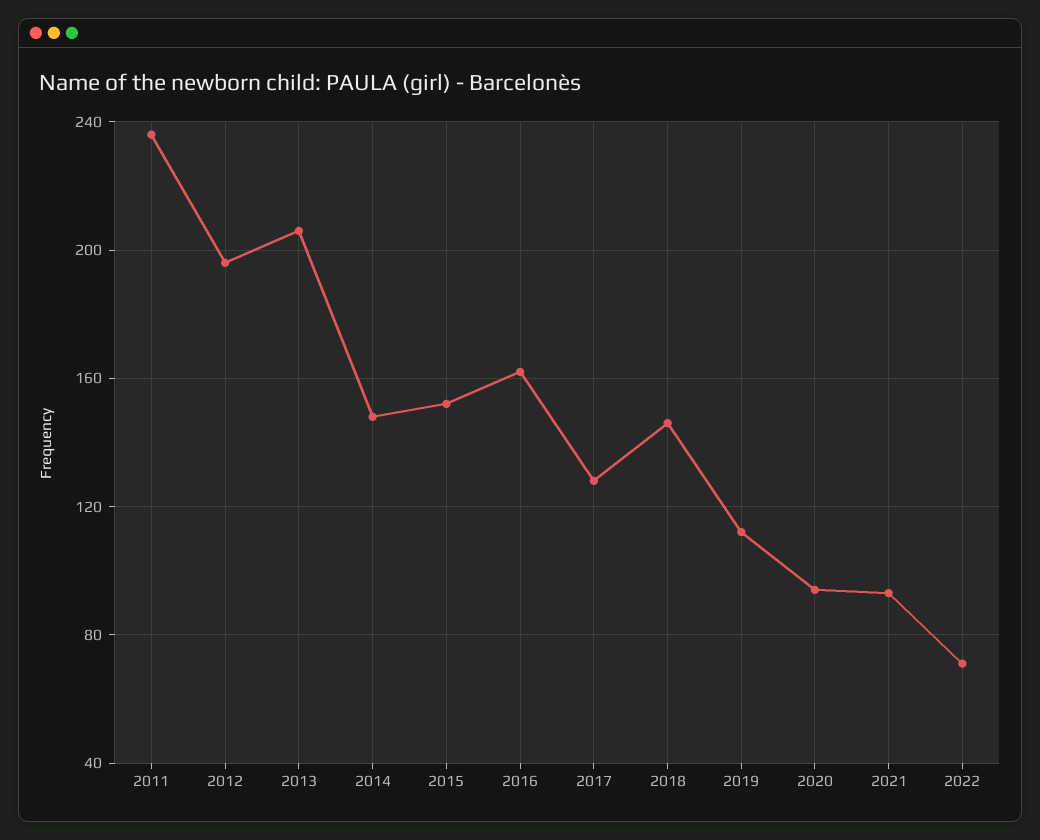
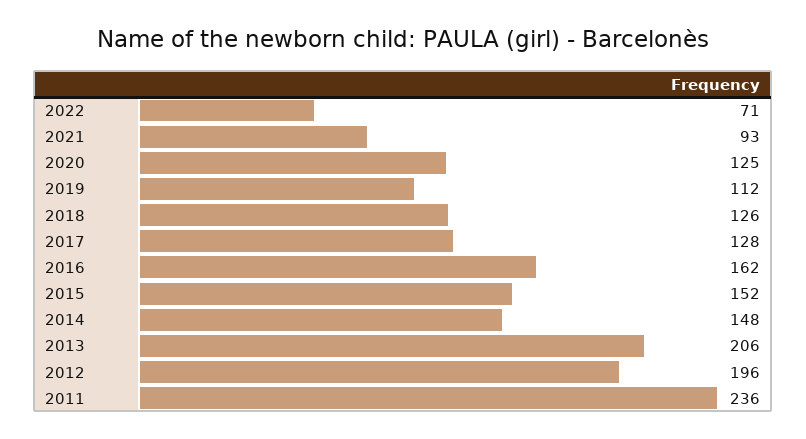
2018: 145 -> 126
2020: 95 -> 125

